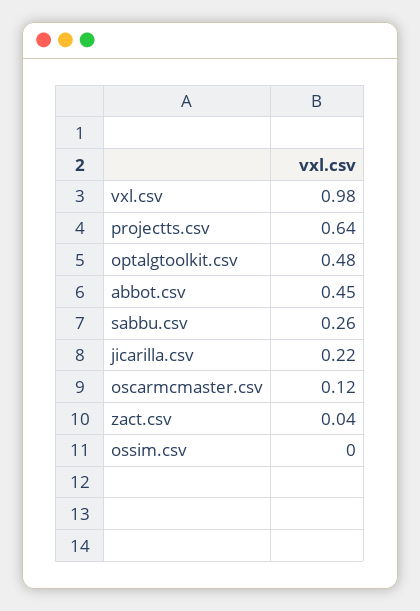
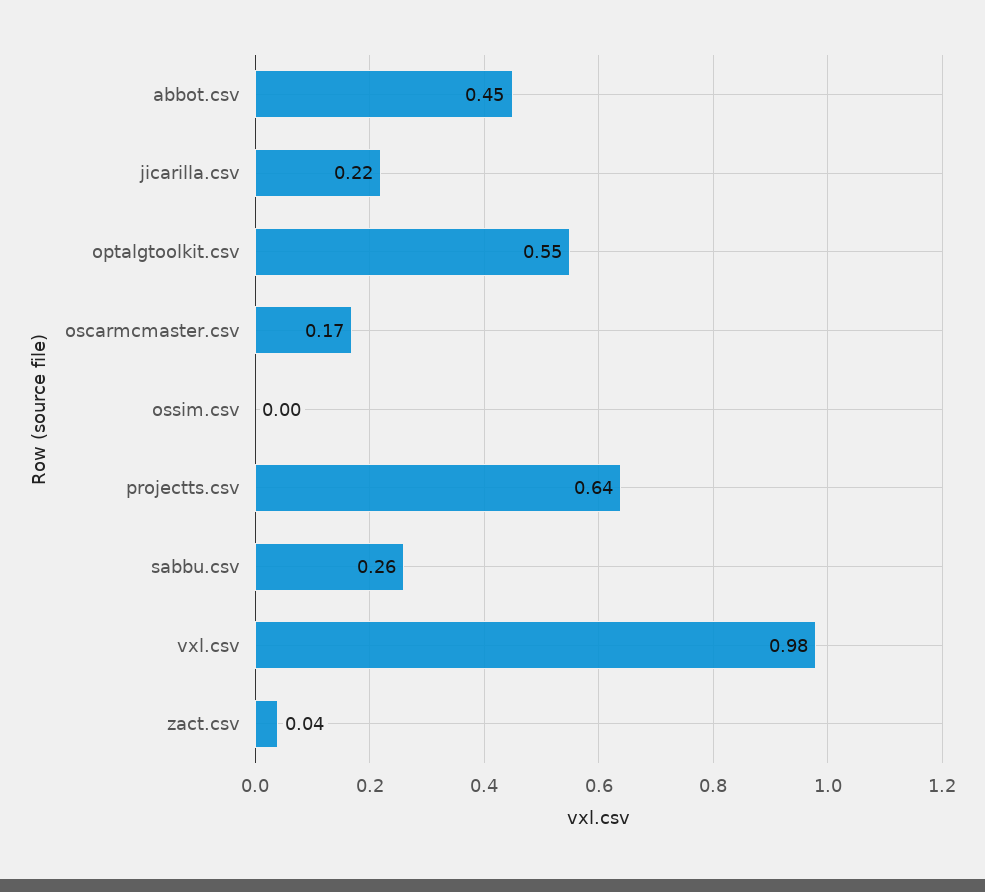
optalgtoolkit.csv: 0.48 -> 0.55
oscarmcmaster.csv: 0.12 -> 0.17

